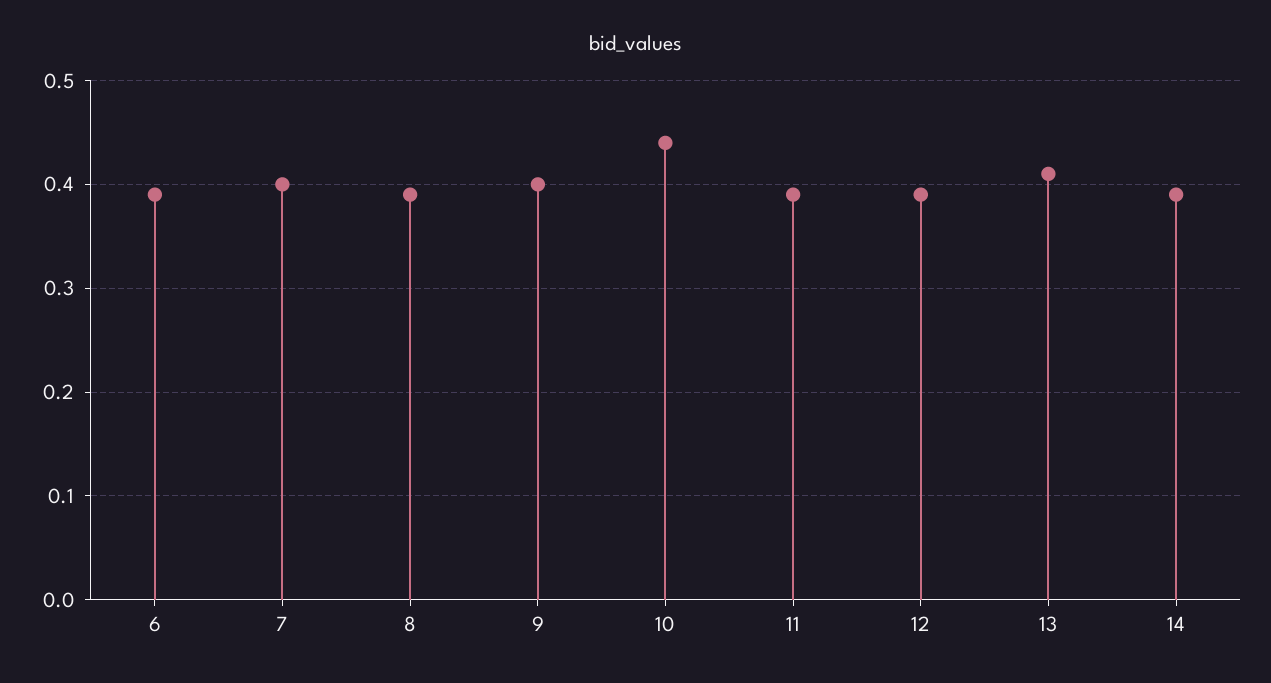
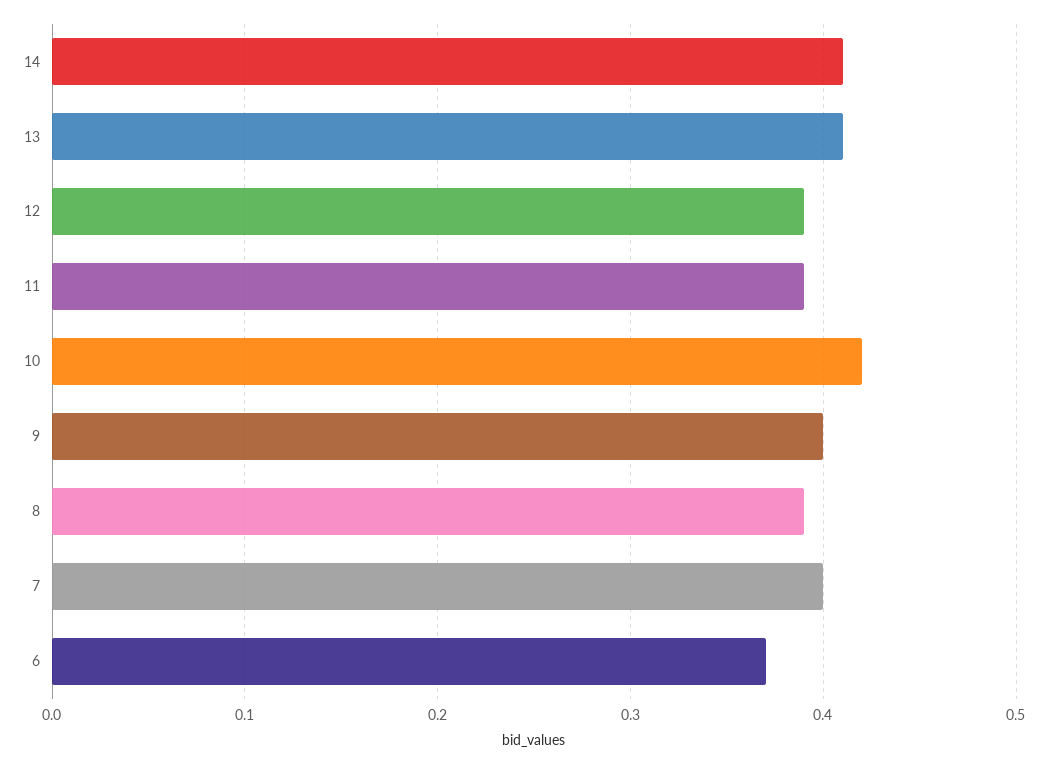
6: 0.39 -> 0.37
10: 0.44 -> 0.42
14: 0.39 -> 0.41

